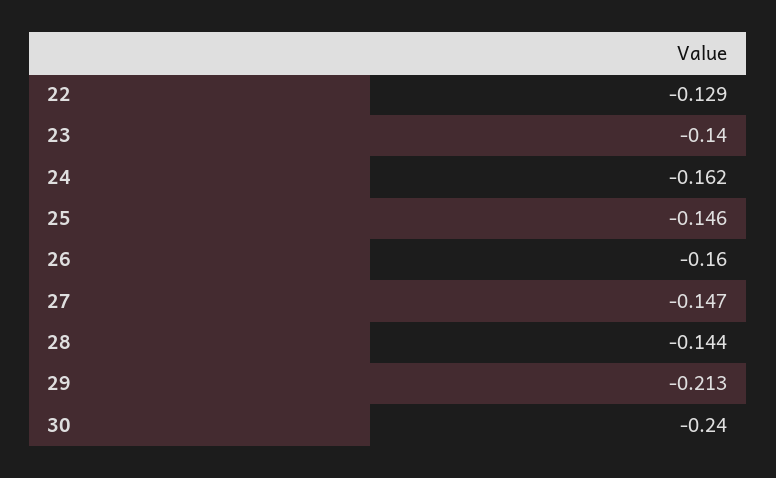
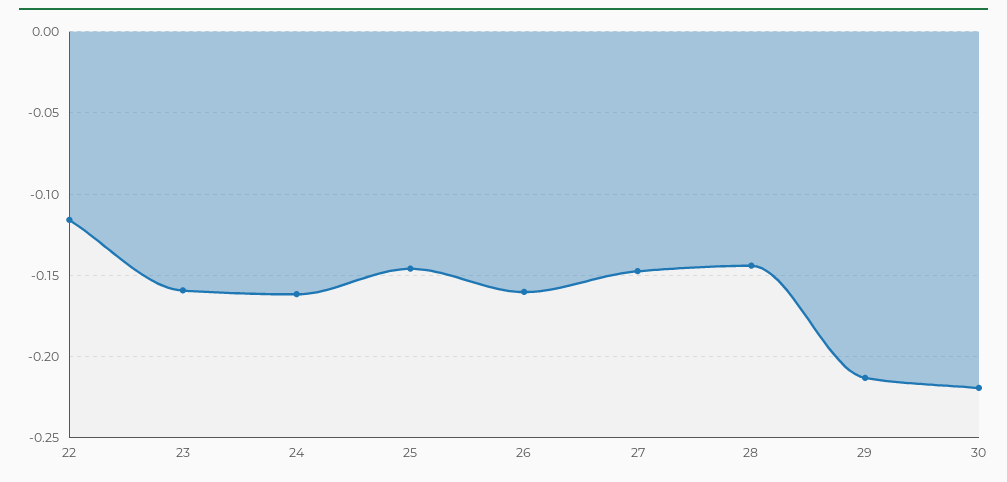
22: -0.129 -> -0.115
23: -0.14 -> -0.16
30: -0.24 -> -0.22

